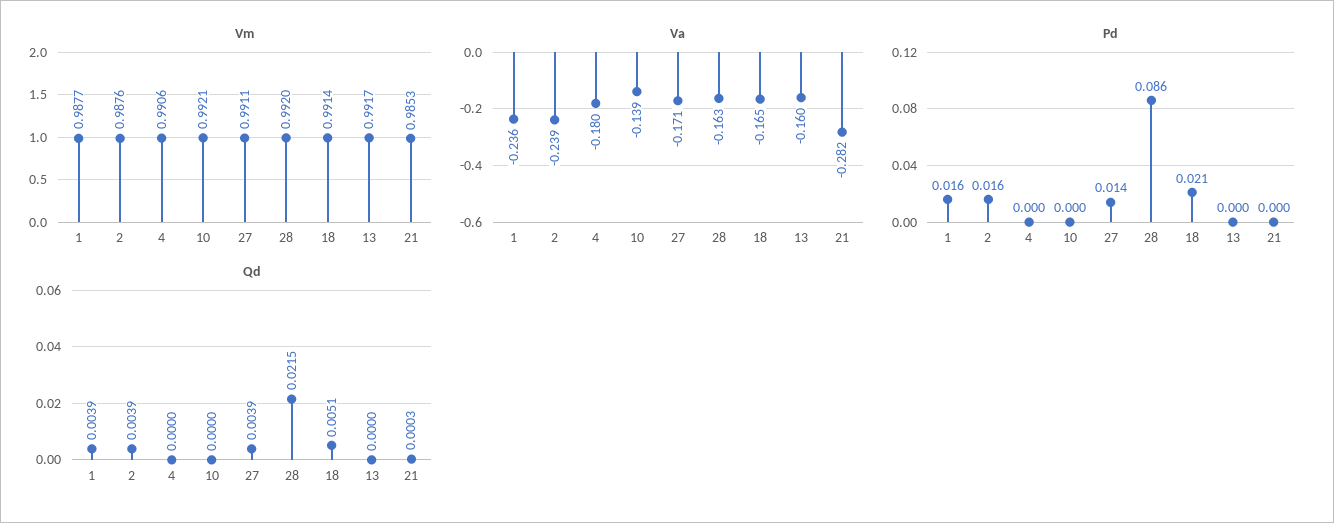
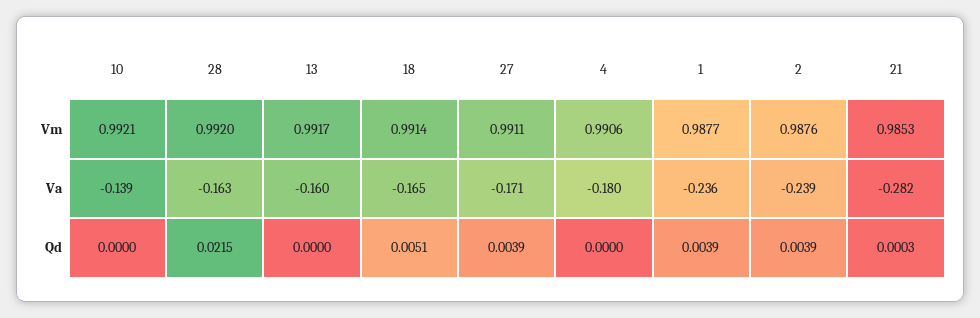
Pd, 1: 0.016 -> none
Pd, 2: 0.016 -> none
Pd, 4: 0 -> none
Pd, 10: 0 -> none
Pd, 27: 0.014 -> none
Pd, 28: 0.086 -> none
Pd, 18: 0.021 -> none
Pd, 13: 0 -> none
Pd, 21: 0 -> none

